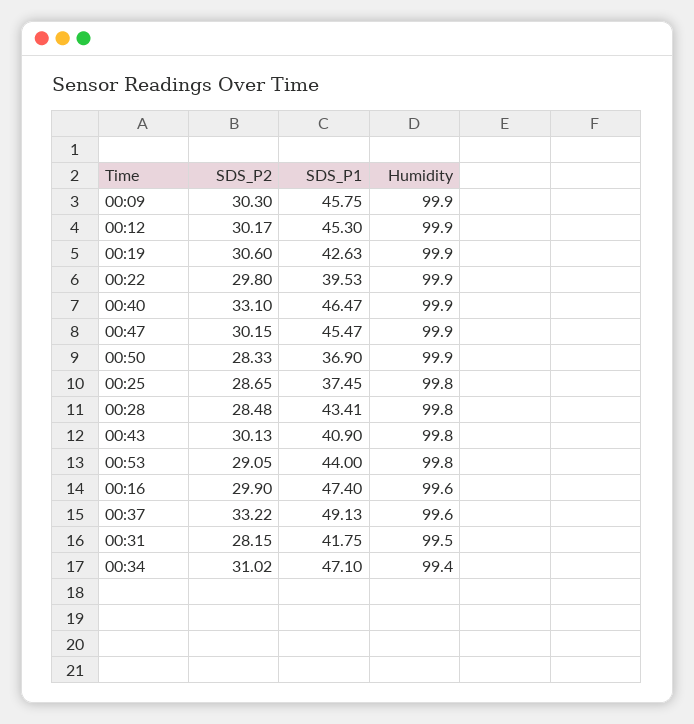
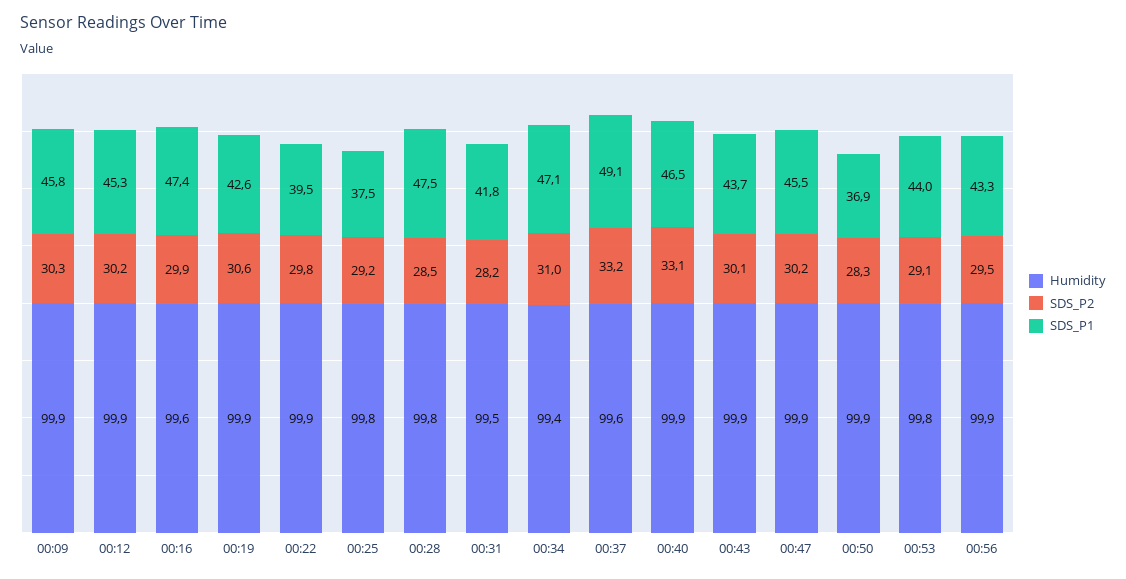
SDS_P2, 00:25: 28.65 -> 29.2
SDS_P1, 00:28: 43.41 -> 47.5
SDS_P1, 00:43: 40.9 -> 43.7
Humidity, 00:43: 99.8 -> 99.9
Humidity, 00:56: none -> 99.9
SDS_P2, 00:56: none -> 29.5
SDS_P1, 00:56: none -> 43.3

